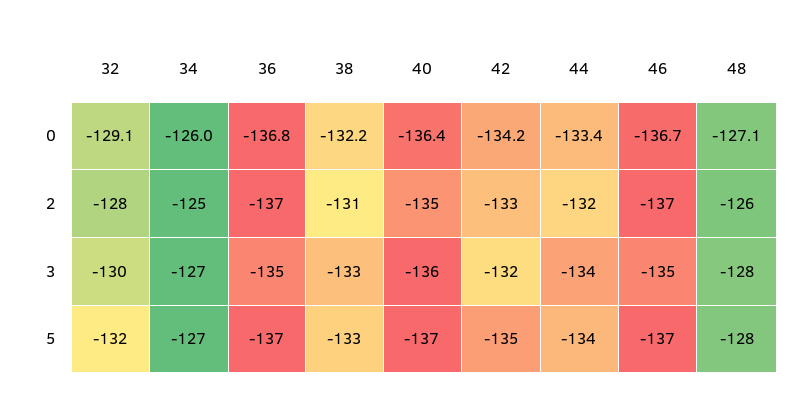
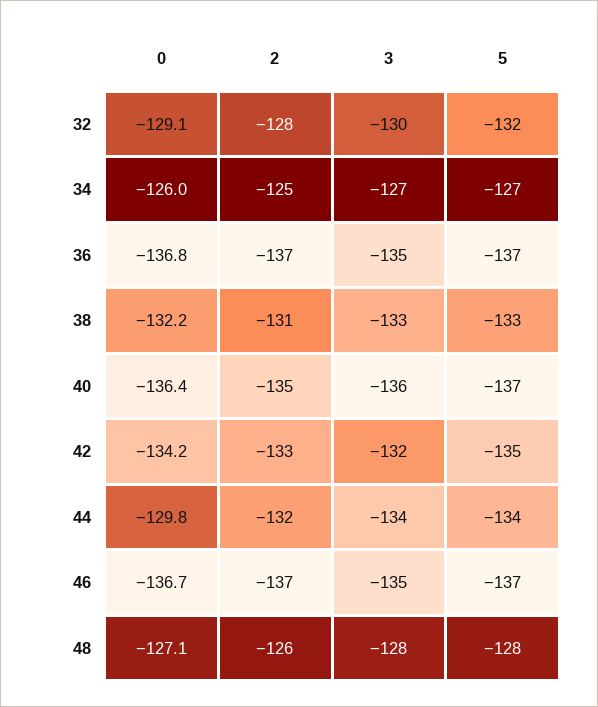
44, 0: -133.4 -> -129.8

